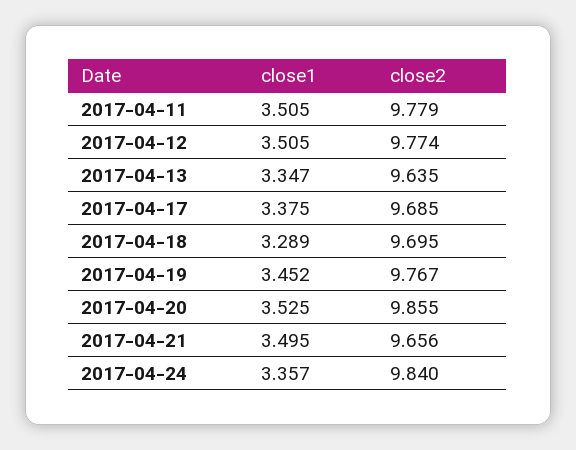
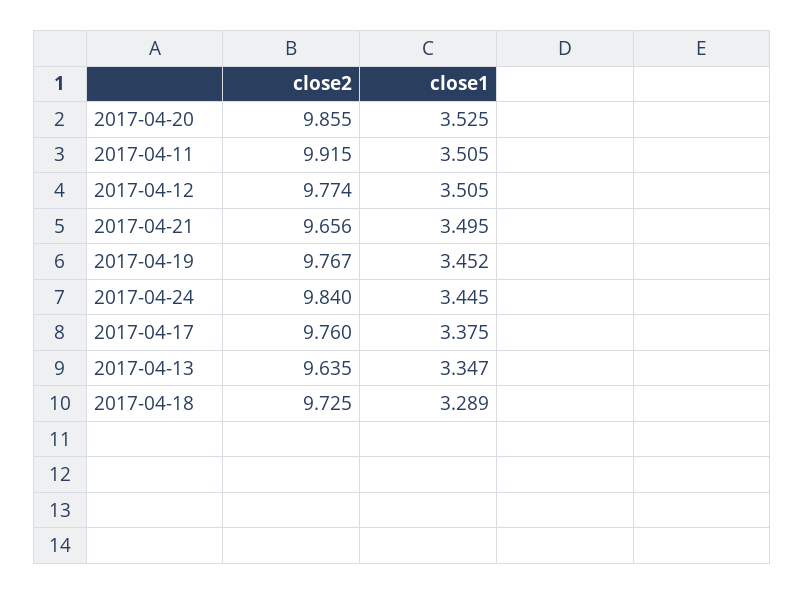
close2, 2017-04-11: 9.779 -> 9.915
close2, 2017-04-17: 9.685 -> 9.76
close2, 2017-04-18: 9.695 -> 9.725
close1, 2017-04-24: 3.357 -> 3.445

